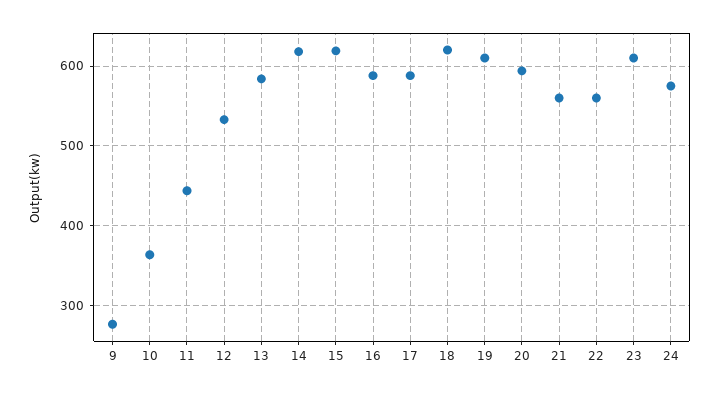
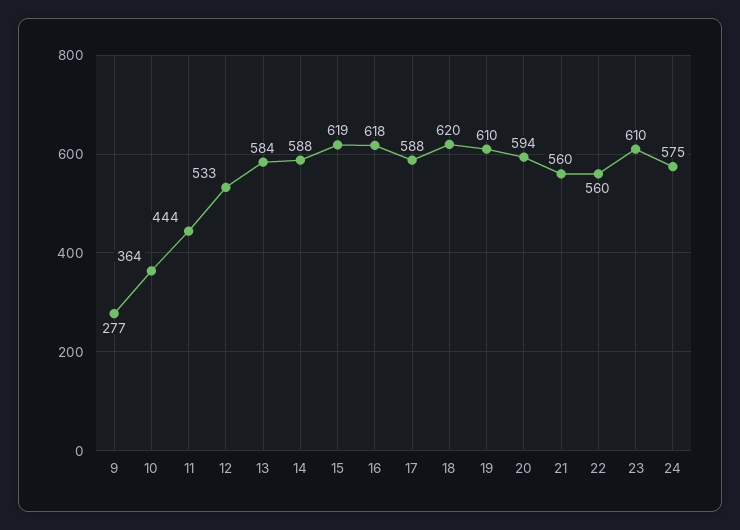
14: 620 -> 588
16: 590 -> 618

